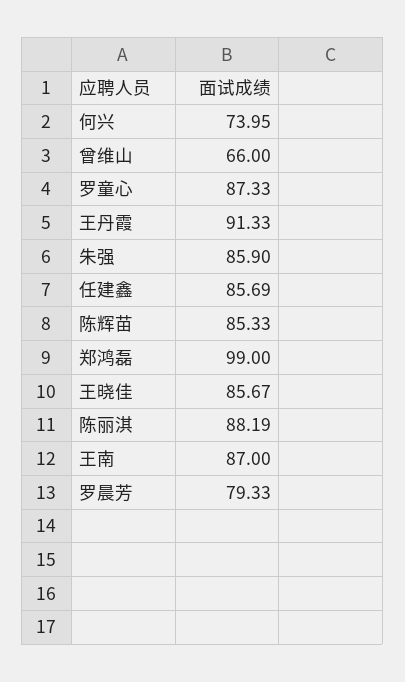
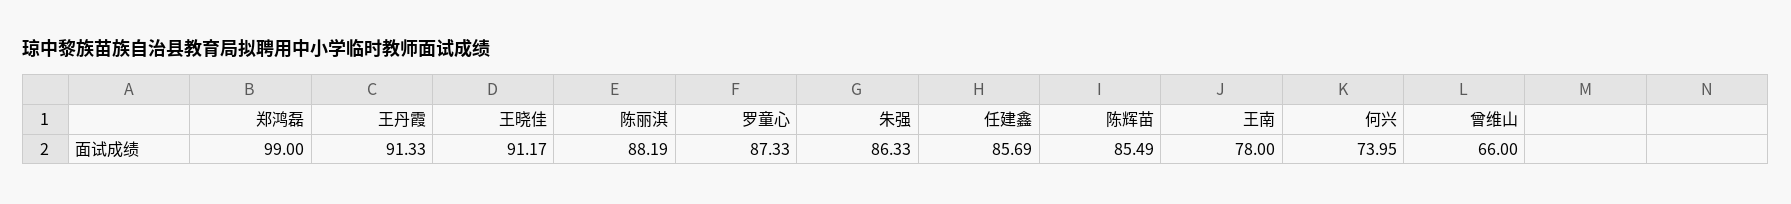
朱强: 85.9 -> 86.33
陈辉苗: 85.33 -> 85.49
王晓佳: 85.67 -> 91.17
王南: 87 -> 78
罗晨芳: 79.33 -> none

